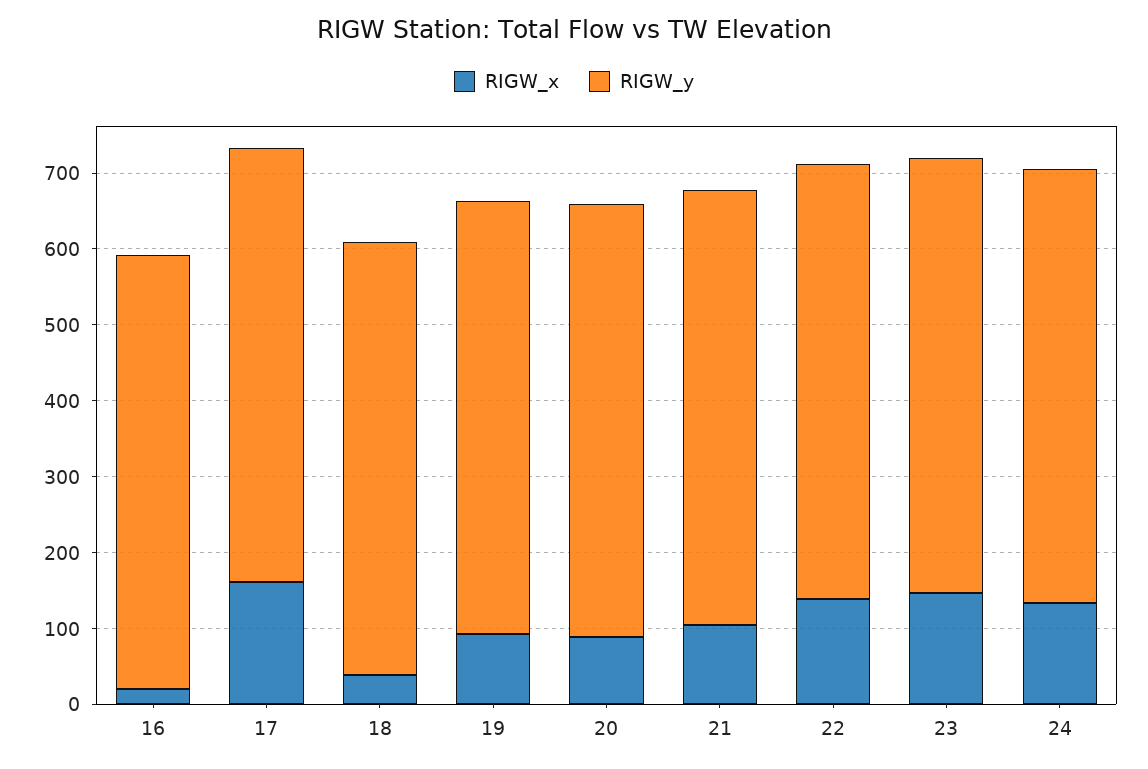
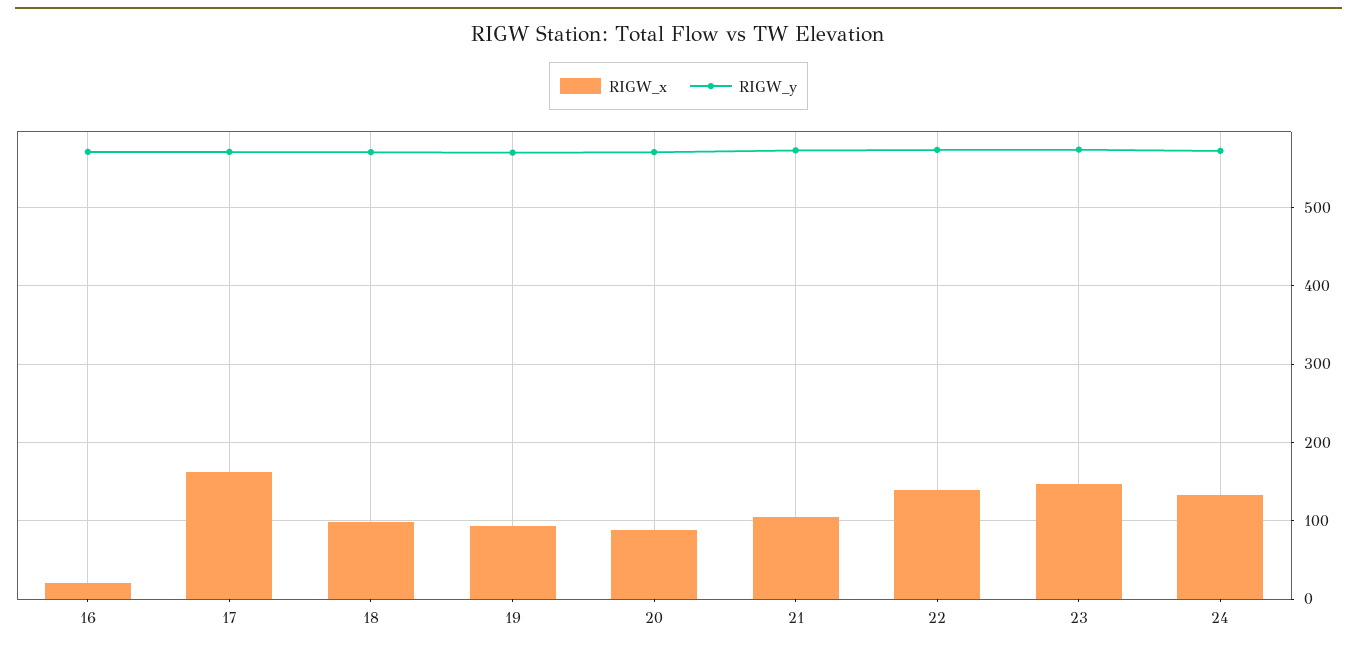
RIGW_x, 18: 40 -> 100

